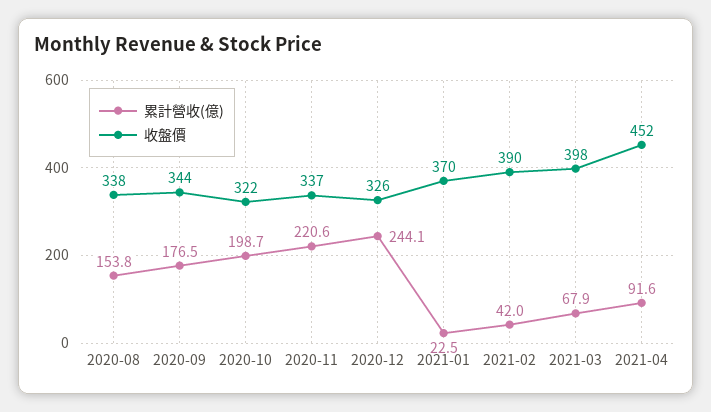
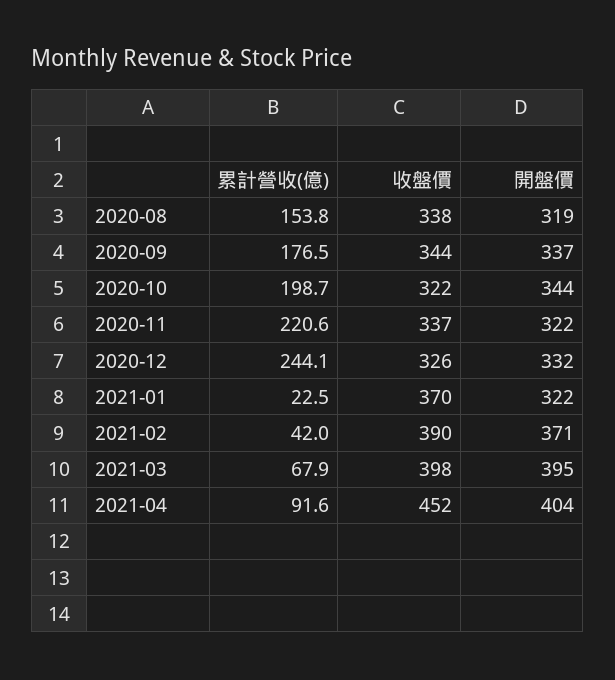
開盤價, 2020-08: none -> 319
開盤價, 2020-09: none -> 337
開盤價, 2020-10: none -> 344
開盤價, 2020-11: none -> 322
開盤價, 2020-12: none -> 332
開盤價, 2021-01: none -> 322
開盤價, 2021-02: none -> 371
開盤價, 2021-03: none -> 395
開盤價, 2021-04: none -> 404

